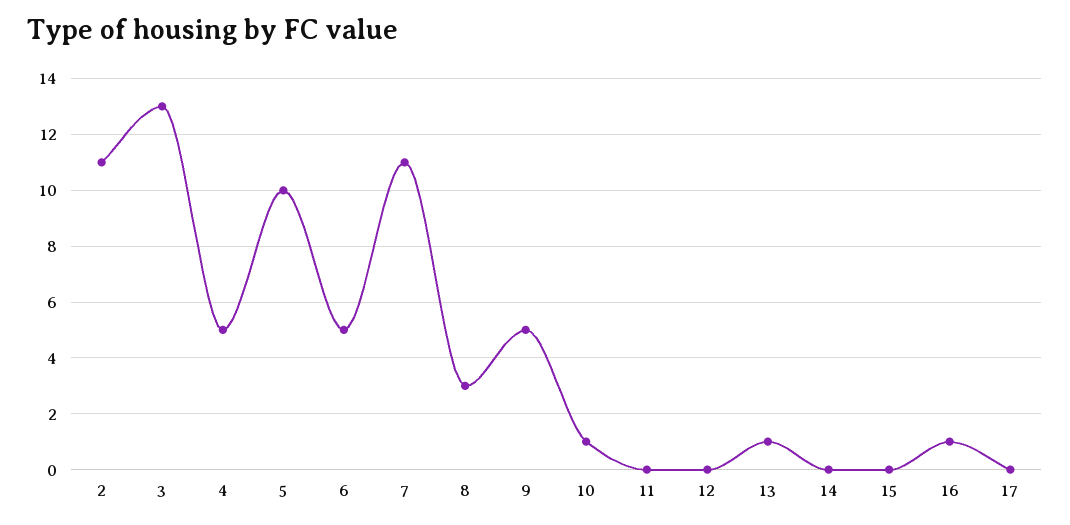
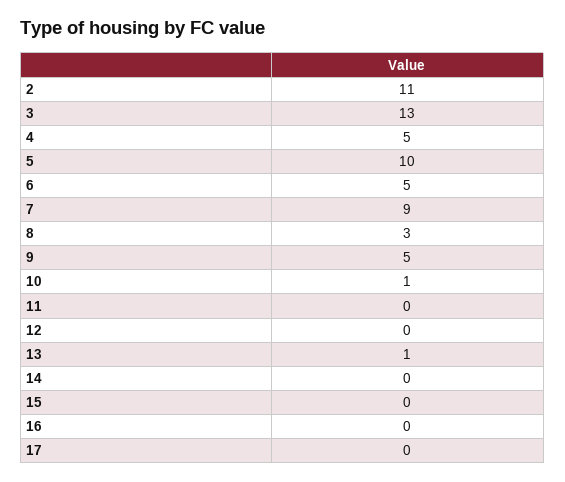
7: 11 -> 9
16: 1 -> 0

